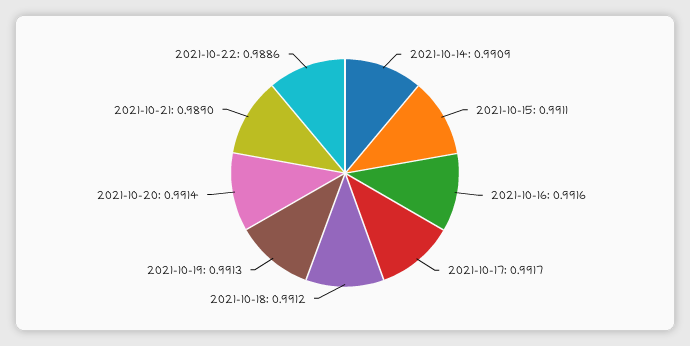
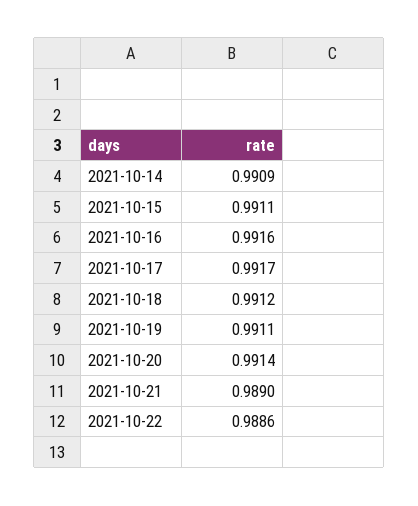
2021-10-19: 0.9913 -> 0.9911

